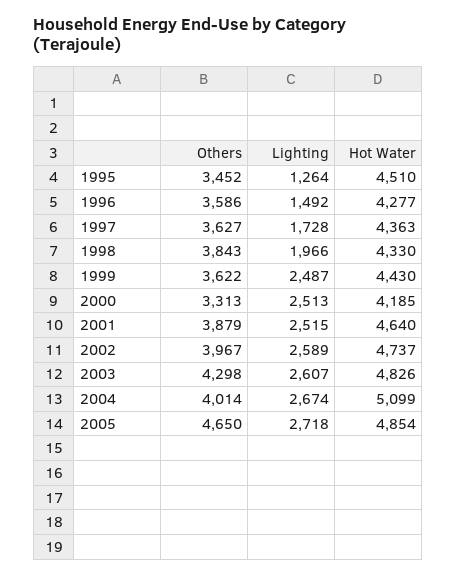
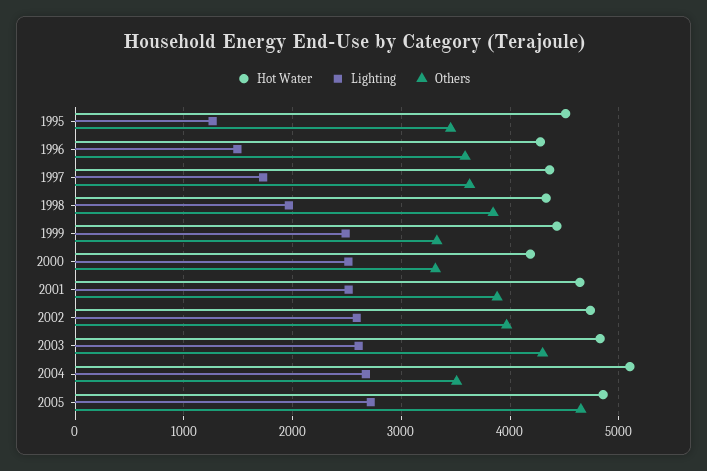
Others, 1999: 3622 -> 3300
Others, 2004: 4014 -> 3500

